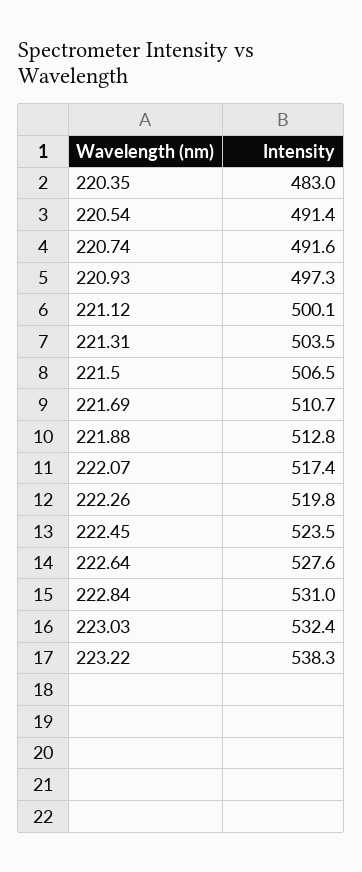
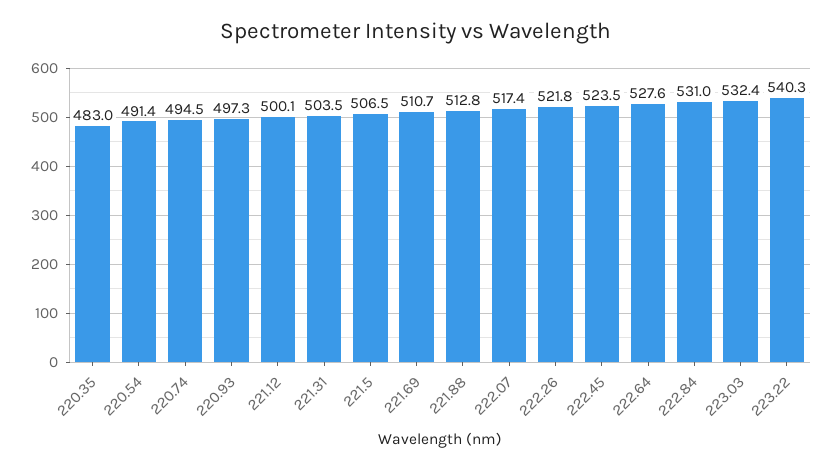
220.74: 491.6 -> 494.5
222.26: 519.8 -> 521.8
223.22: 538.3 -> 540.3

